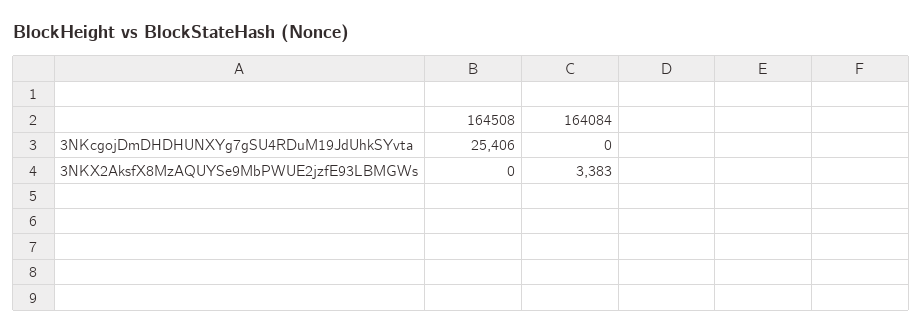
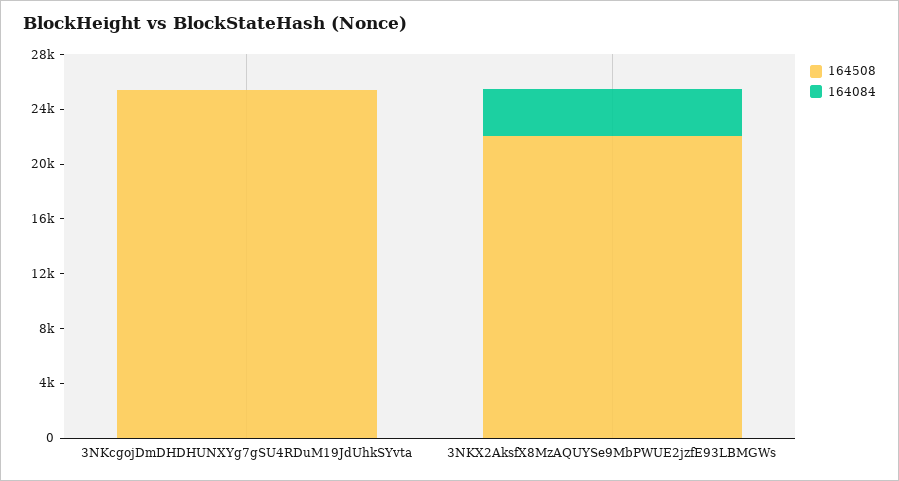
164508, 3NKX2AksfX8MzAQUYSe9MbPWUE2jzfE93LBMGWs: 0 -> 22000

